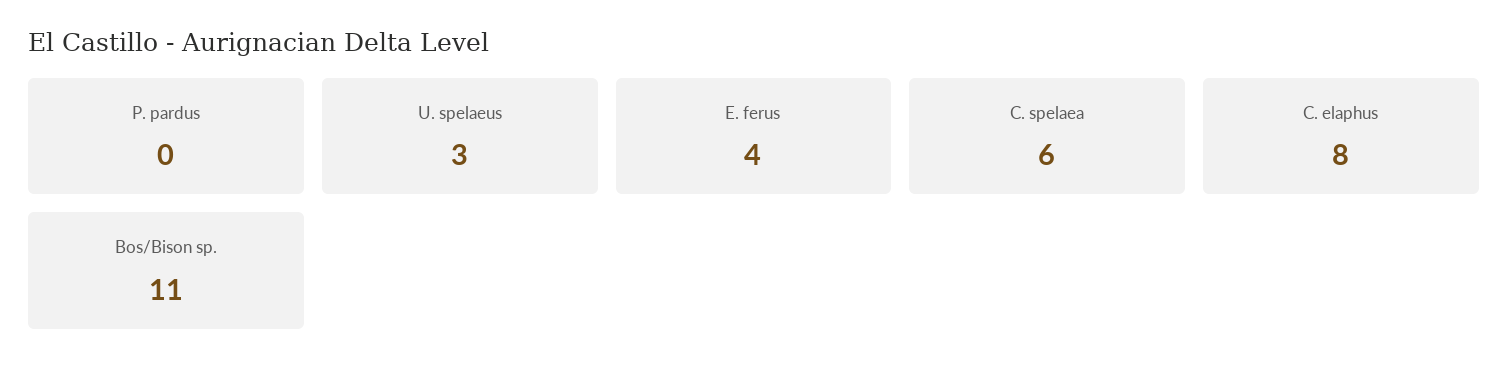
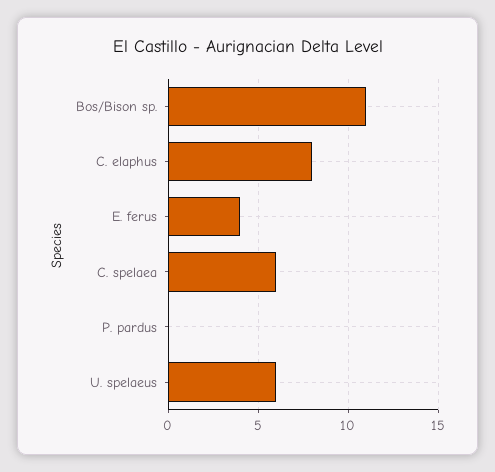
U. spelaeus: 3 -> 6

